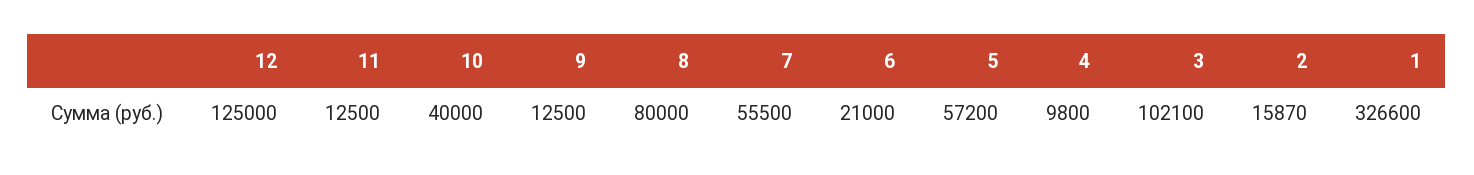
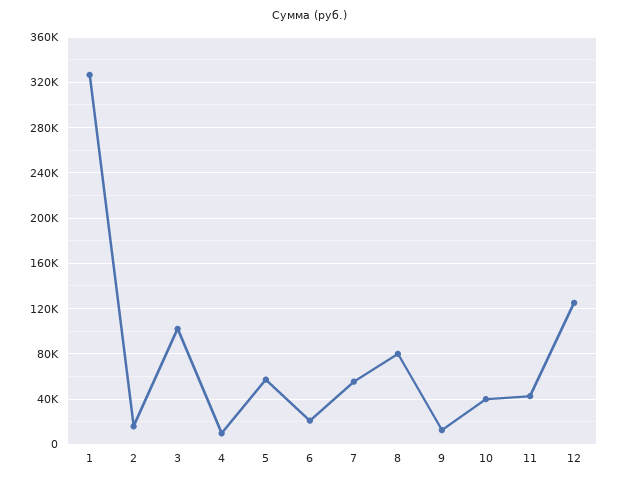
11: 12500 -> 40000

